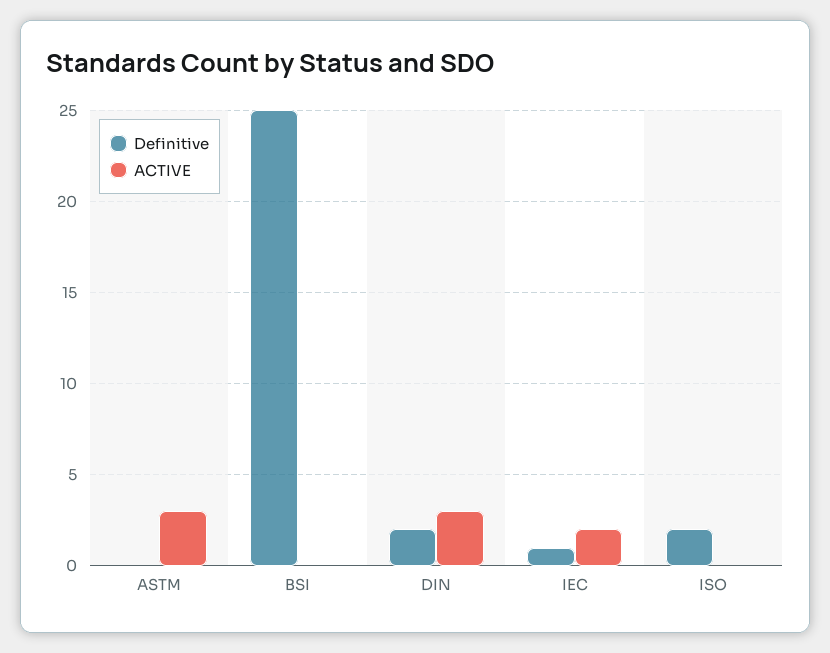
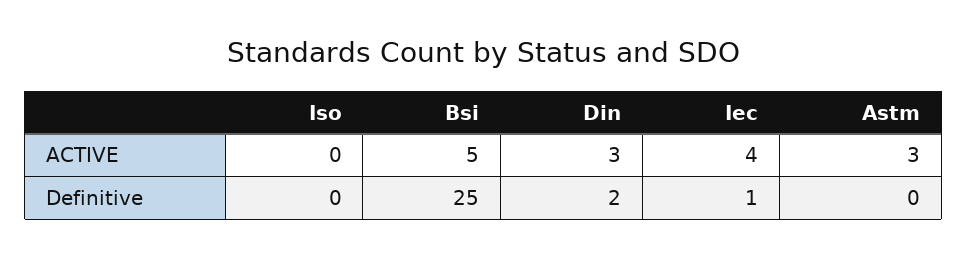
ACTIVE, BSI: 0 -> 5
ACTIVE, IEC: 2 -> 4
Definitive, ISO: 2 -> 0

